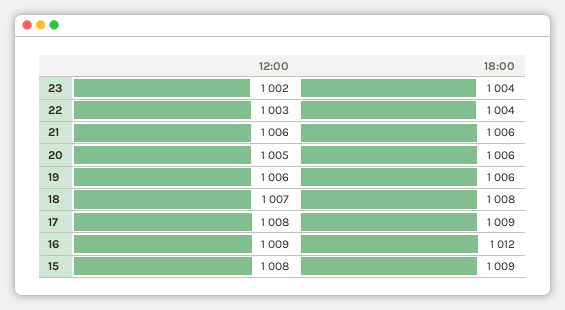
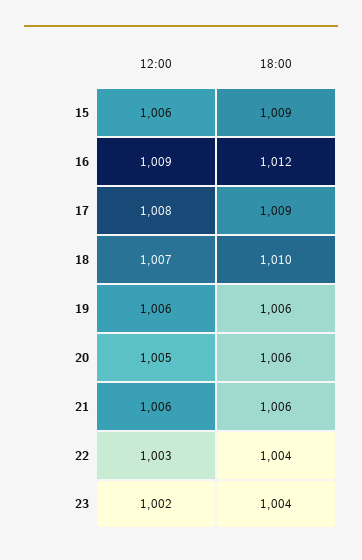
18:00, 18: 1008 -> 1010
12:00, 15: 1008 -> 1006

